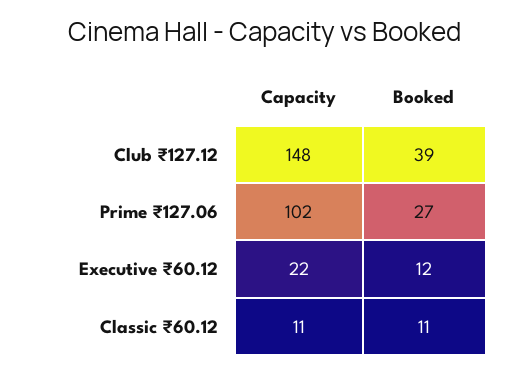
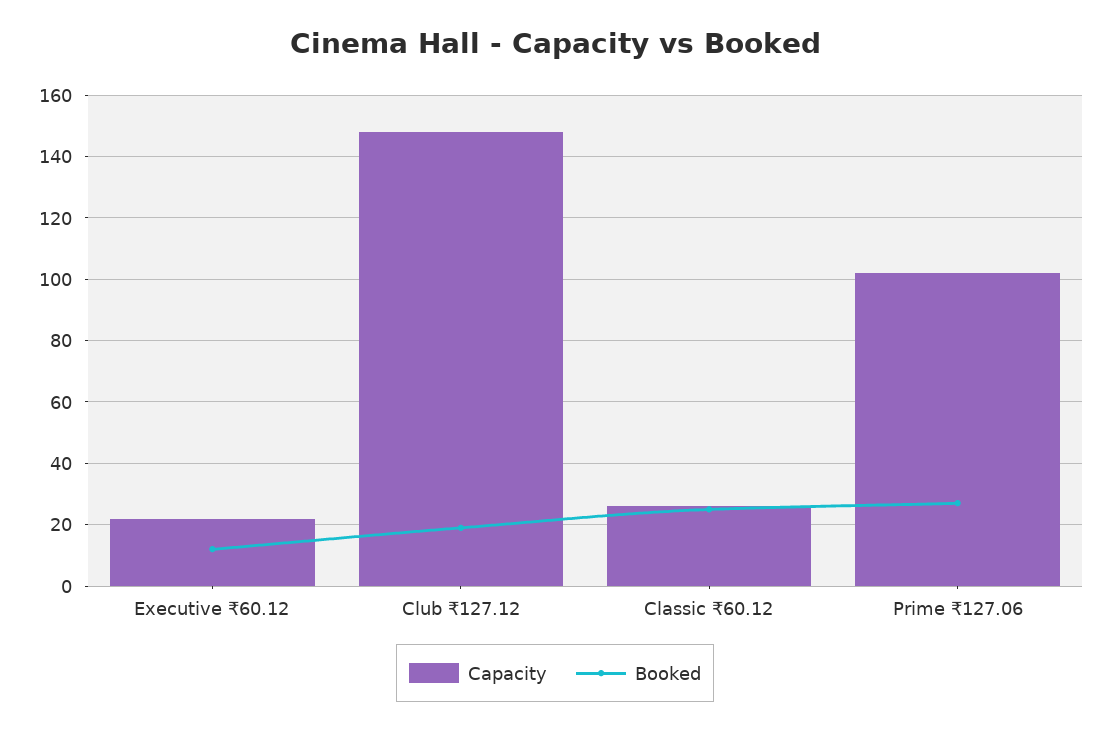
Booked, Club ₹127.12: 39 -> 20
Capacity, Classic ₹60.12: 11 -> 25
Booked, Classic ₹60.12: 11 -> 25

